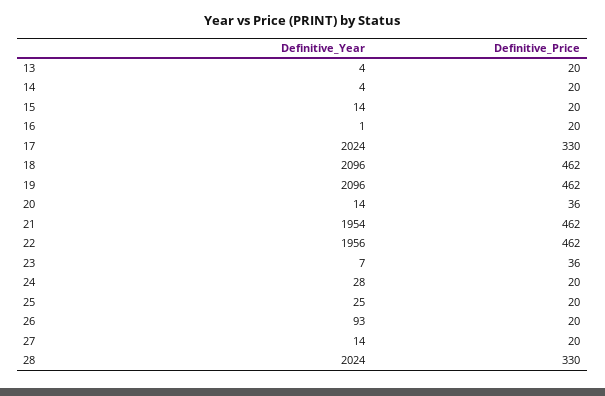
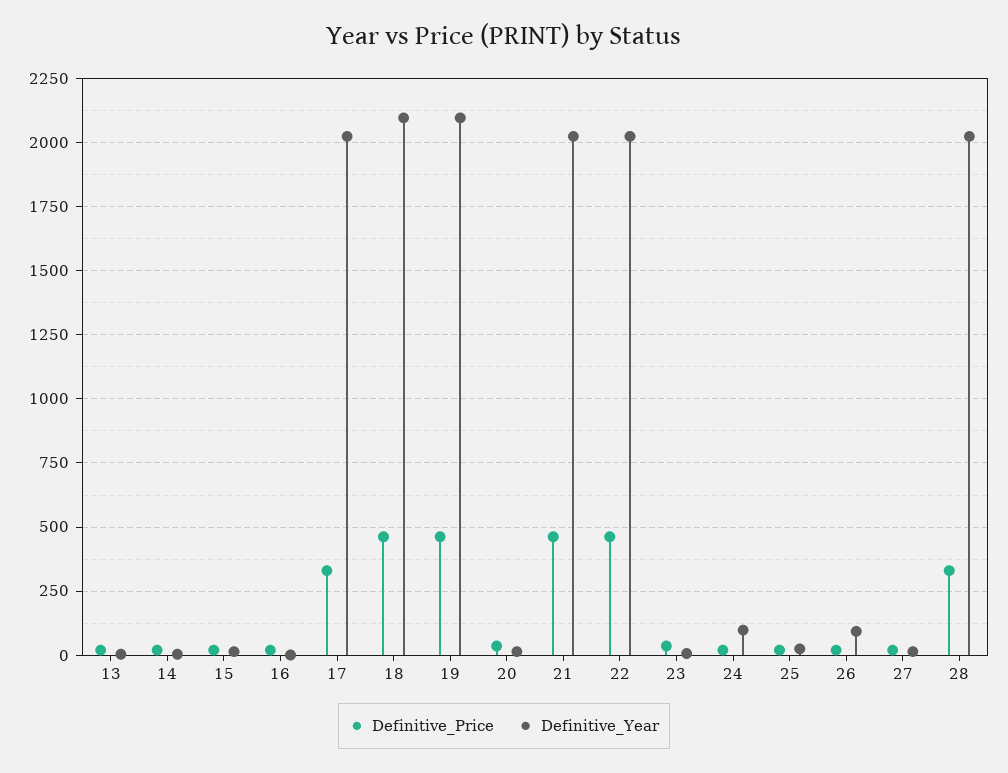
Definitive_Year, 21: 1954 -> 2025
Definitive_Year, 22: 1956 -> 2025
Definitive_Year, 24: 28 -> 100

